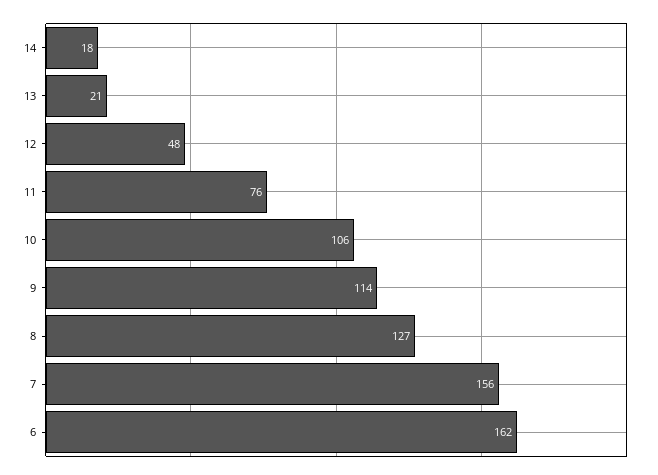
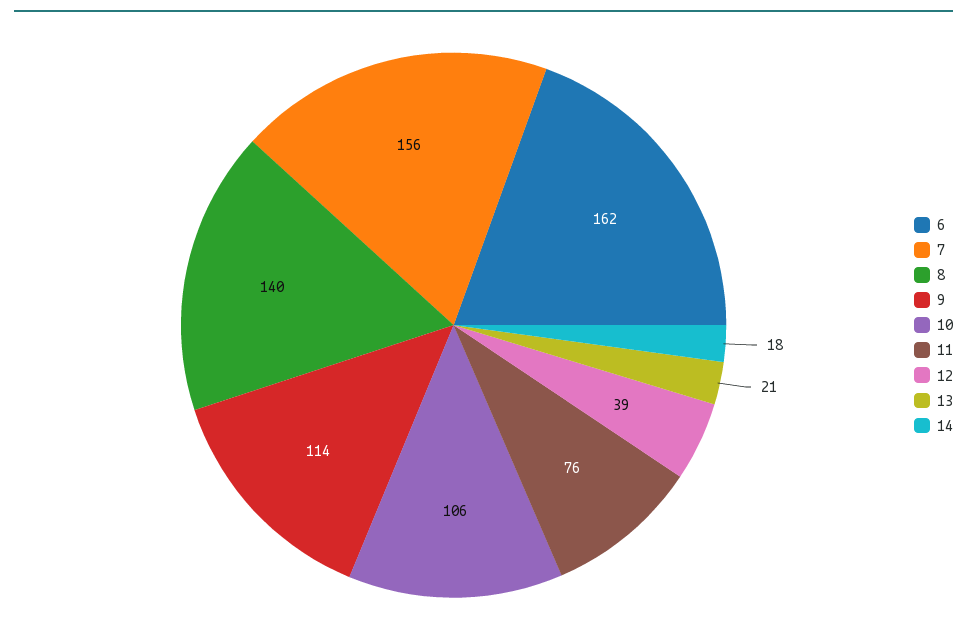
12: 48 -> 39
8: 127 -> 140

